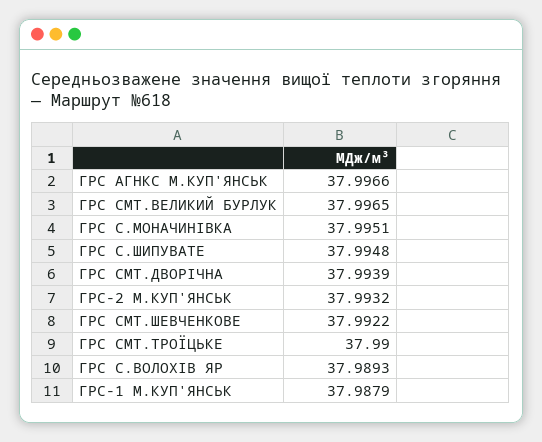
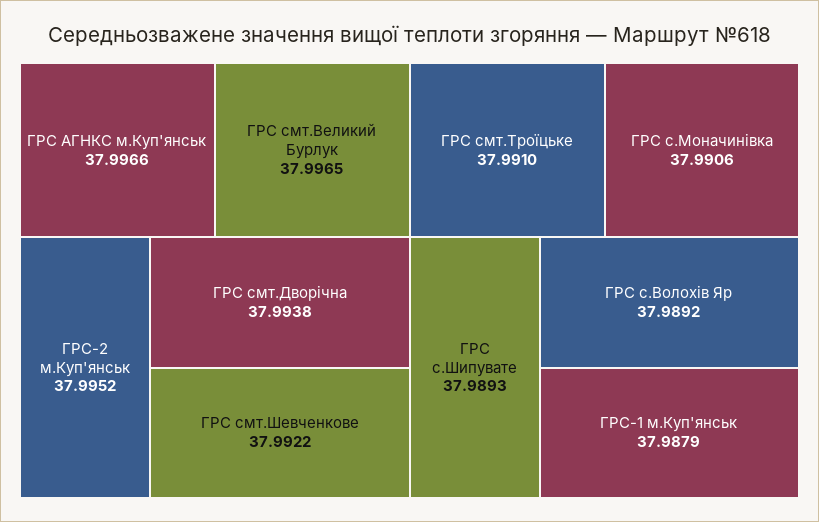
ГРС С.МОНАЧИНIВКА: 37.9951 -> 37.9906
ГРС С.ШИПУВАТЕ: 37.9948 -> 37.9893
ГРС СМТ.ДВОРIЧНА: 37.9939 -> 37.9938
ГРС-2 М.КУП'ЯНСЬК: 37.9932 -> 37.9952
ГРС СМТ.ТРОЇЦЬКЕ: 37.99 -> 37.991
ГРС С.ВОЛОХIВ ЯР: 37.9893 -> 37.9892

